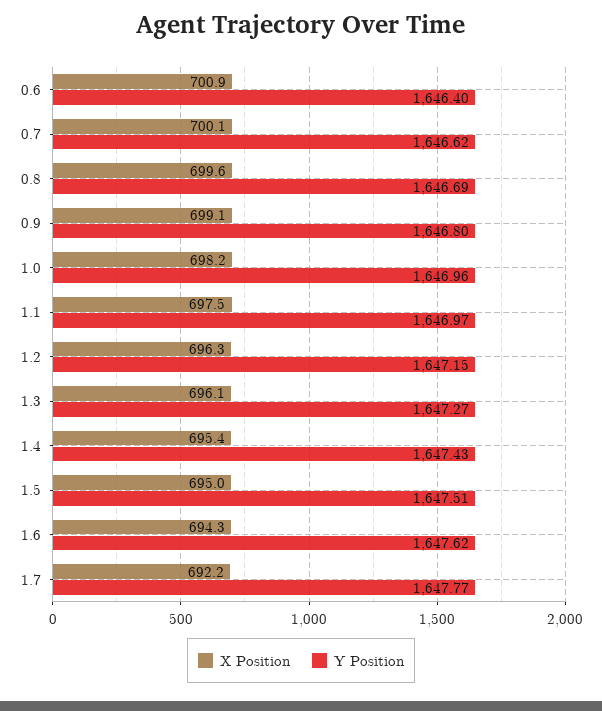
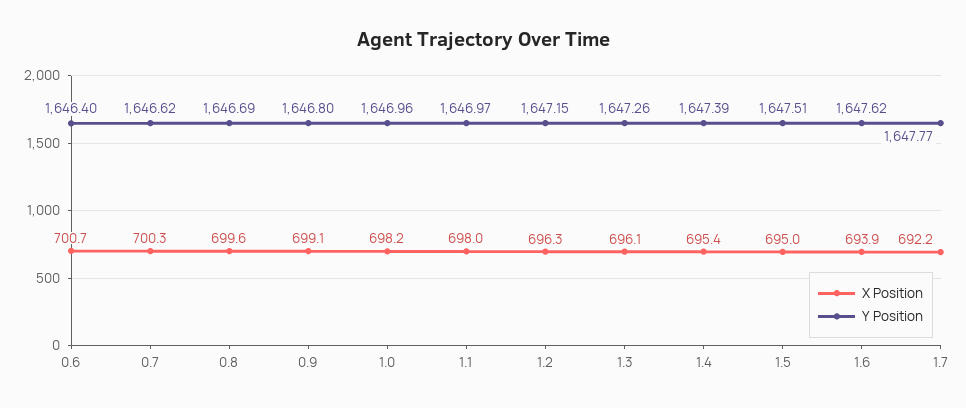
X Position, 0.6: 700.9 -> 700.7
X Position, 0.7: 700.1 -> 700.3
X Position, 1.1: 697.5 -> 698
Y Position, 1.3: 1647.27 -> 1647.26
Y Position, 1.4: 1647.43 -> 1647.39
X Position, 1.6: 694.3 -> 693.9

